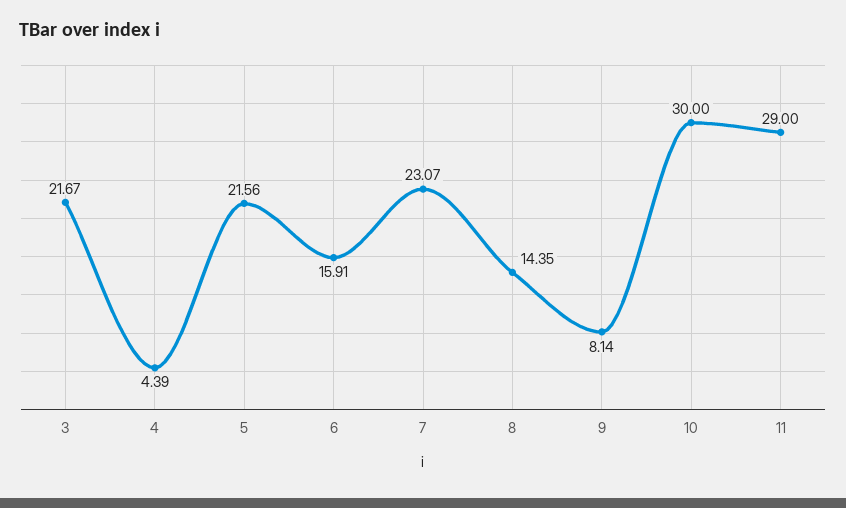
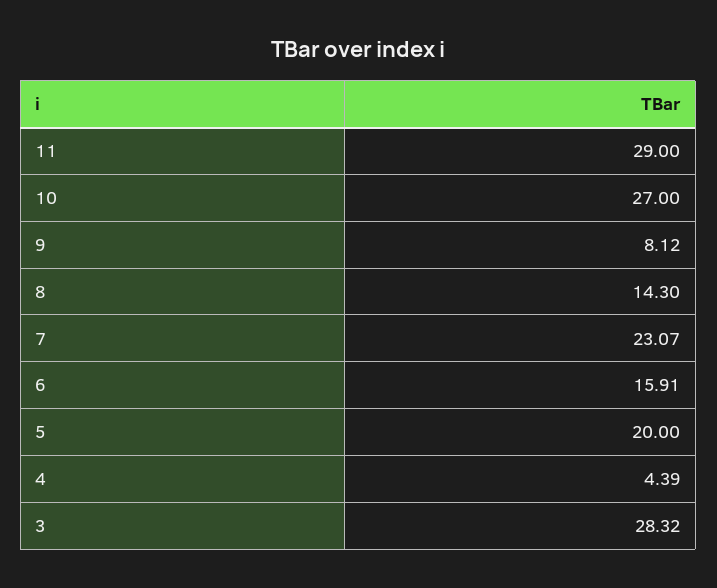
3: 21.67 -> 28.32
5: 21.56 -> 20
8: 14.35 -> 14.3
9: 8.14 -> 8.12
10: 30 -> 27

